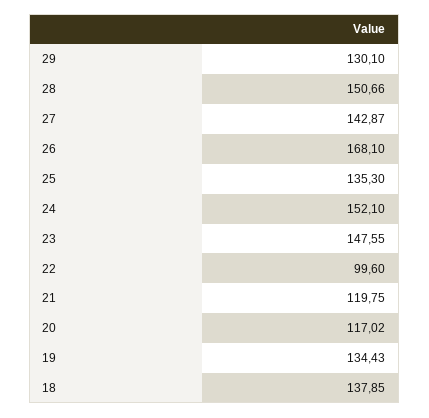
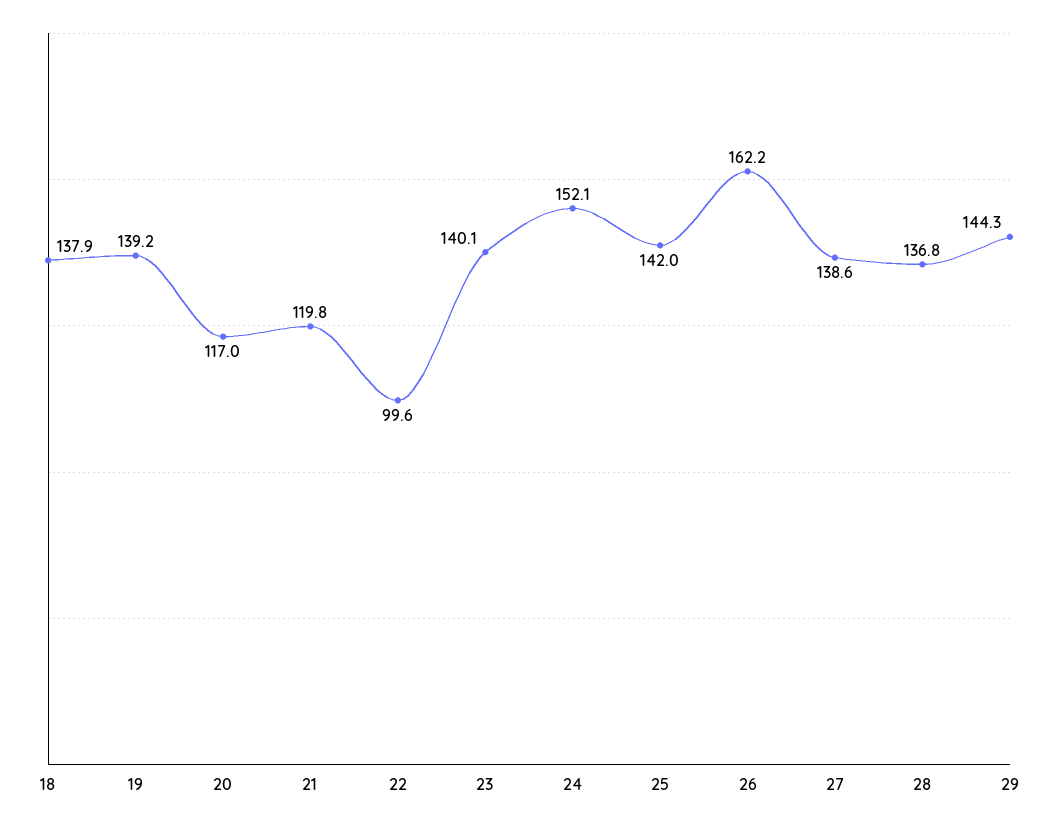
29: 130.1 -> 144.3
28: 150.66 -> 136.8
27: 142.87 -> 138.6
26: 168.1 -> 162.2
25: 135.3 -> 142
23: 147.55 -> 140.1
19: 134.43 -> 139.2

